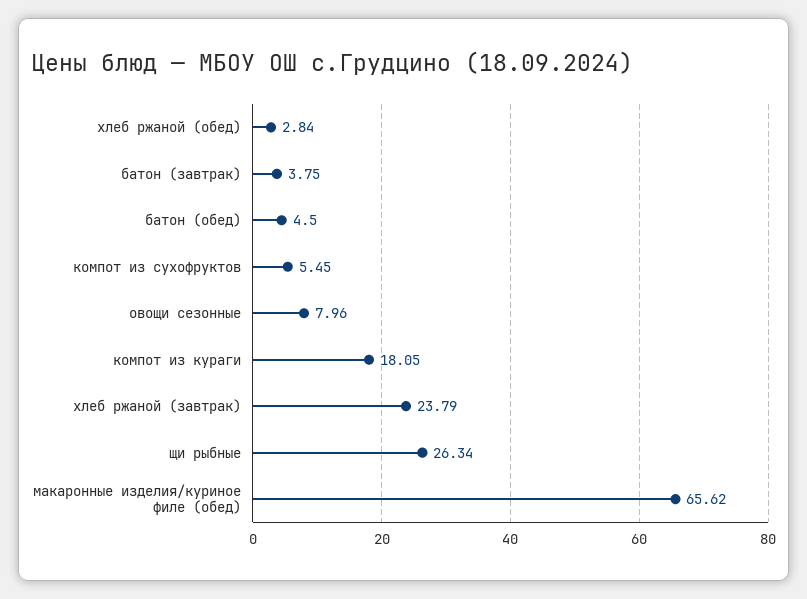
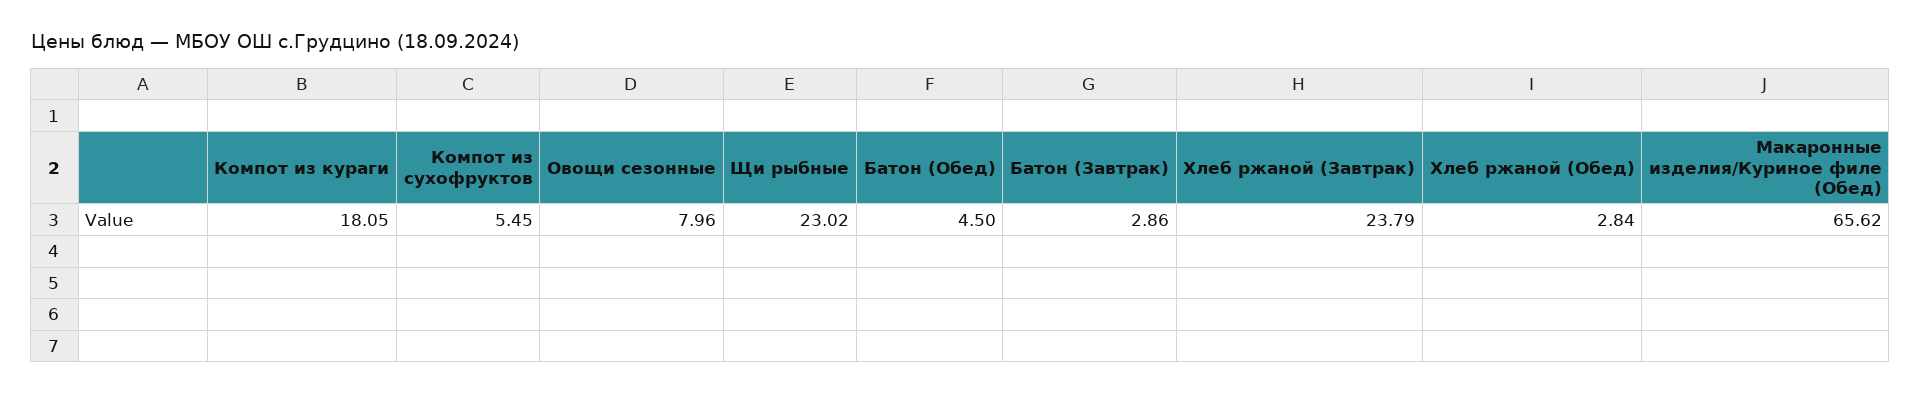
батон (завтрак): 3.75 -> 2.86
щи рыбные: 26.34 -> 23.02

